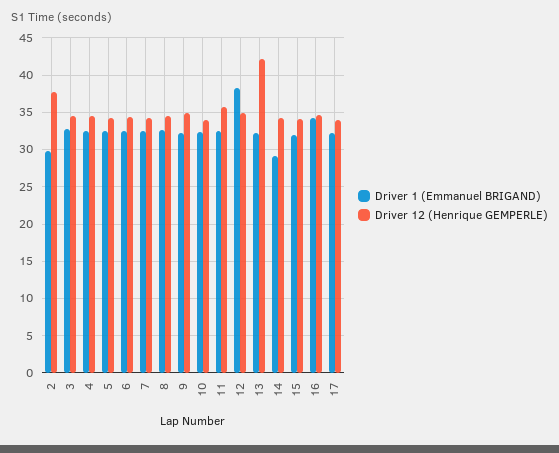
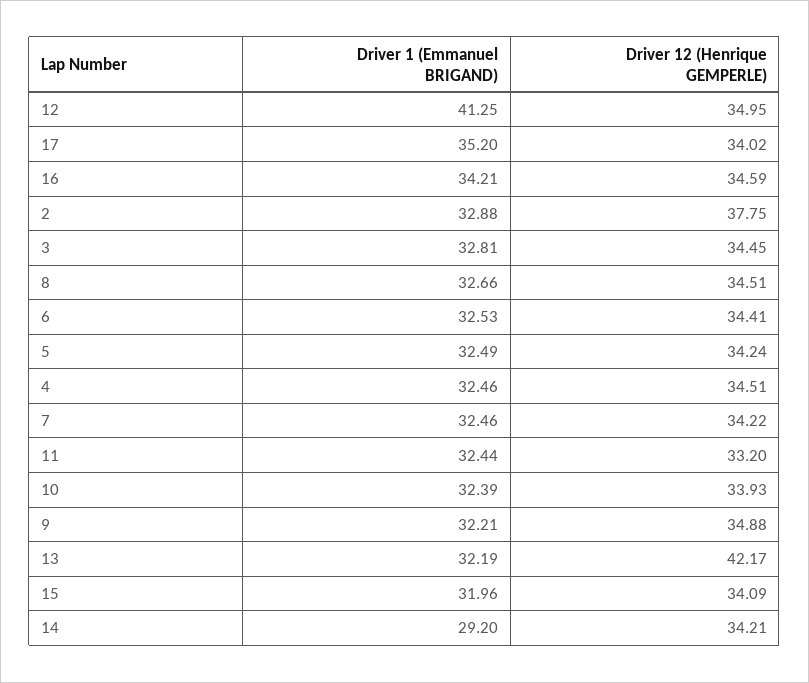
Driver 1 (Emmanuel BRIGAND), 2: 30 -> 32.88
Driver 12 (Henrique GEMPERLE), 11: 36 -> 33.2
Driver 1 (Emmanuel BRIGAND), 12: 38 -> 41.25
Driver 1 (Emmanuel BRIGAND), 17: 32 -> 35.2

